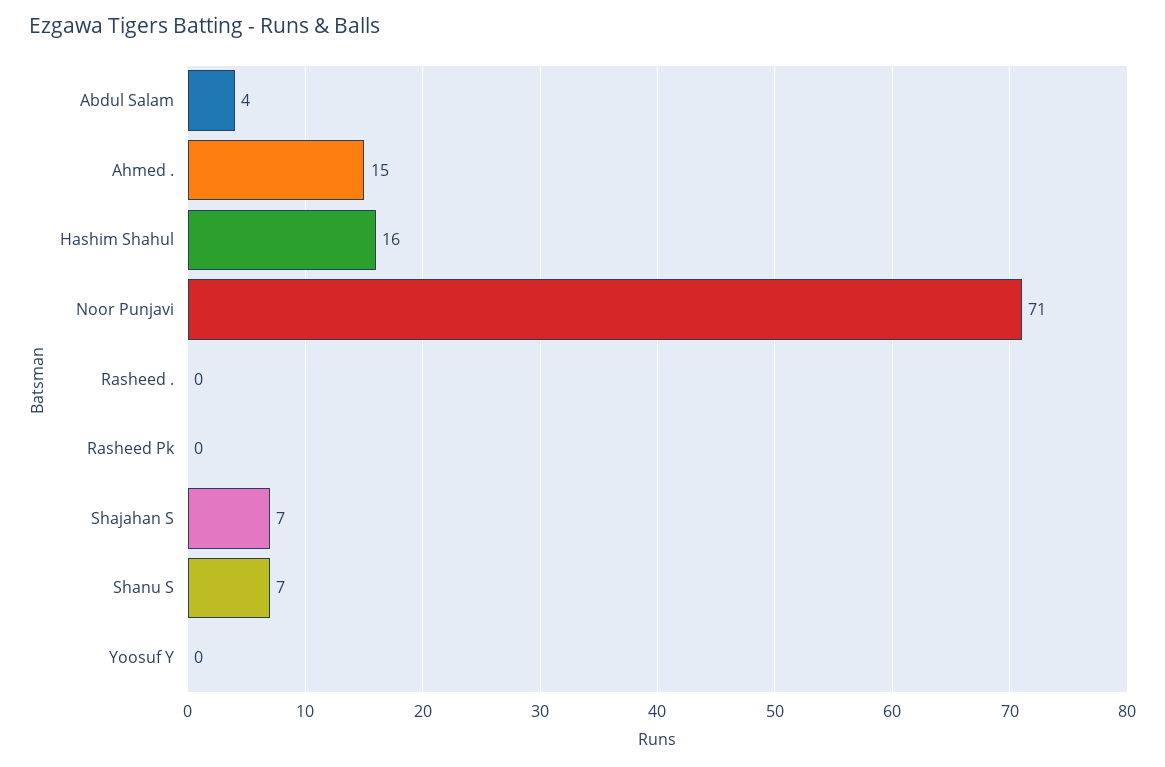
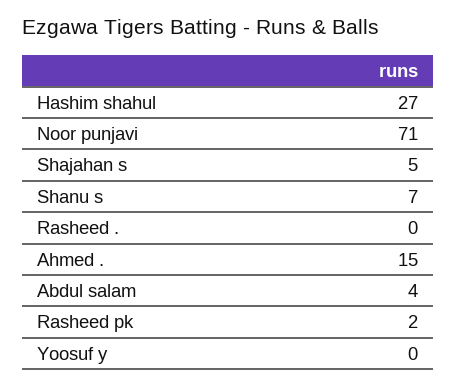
Hashim Shahul: 16 -> 27
Rasheed Pk: 0 -> 2
Shajahan S: 7 -> 5

